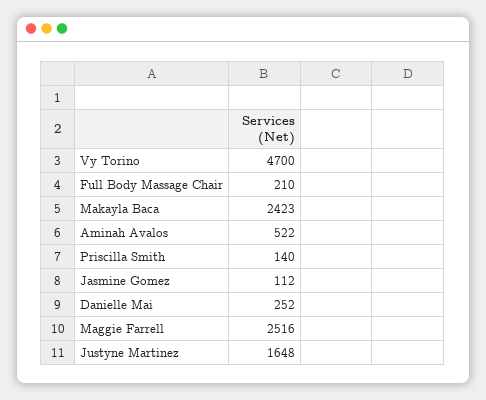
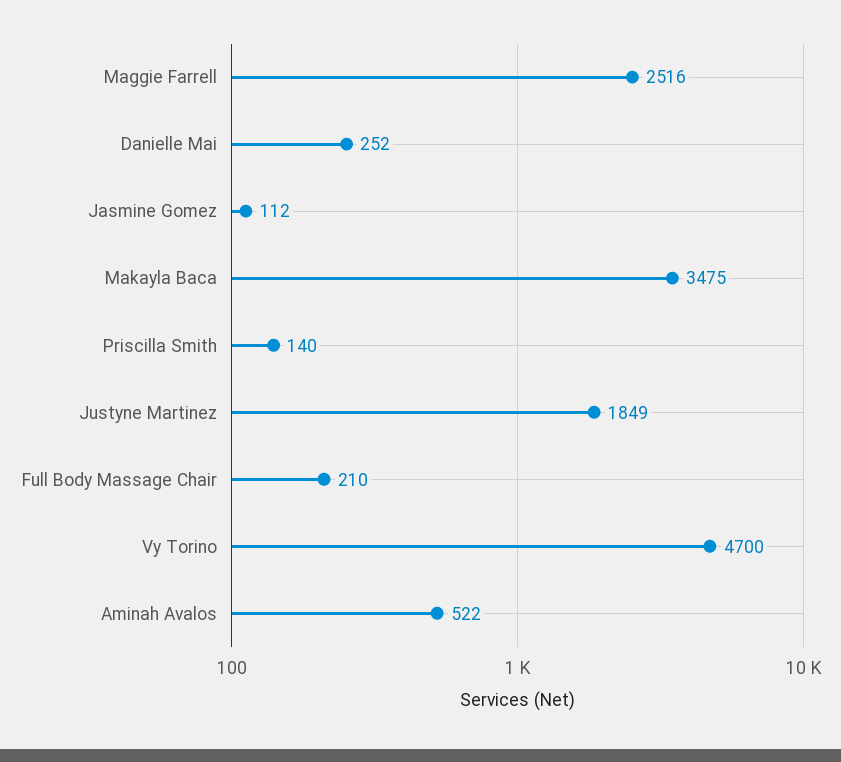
Makayla Baca: 2423 -> 3475
Justyne Martinez: 1648 -> 1849

